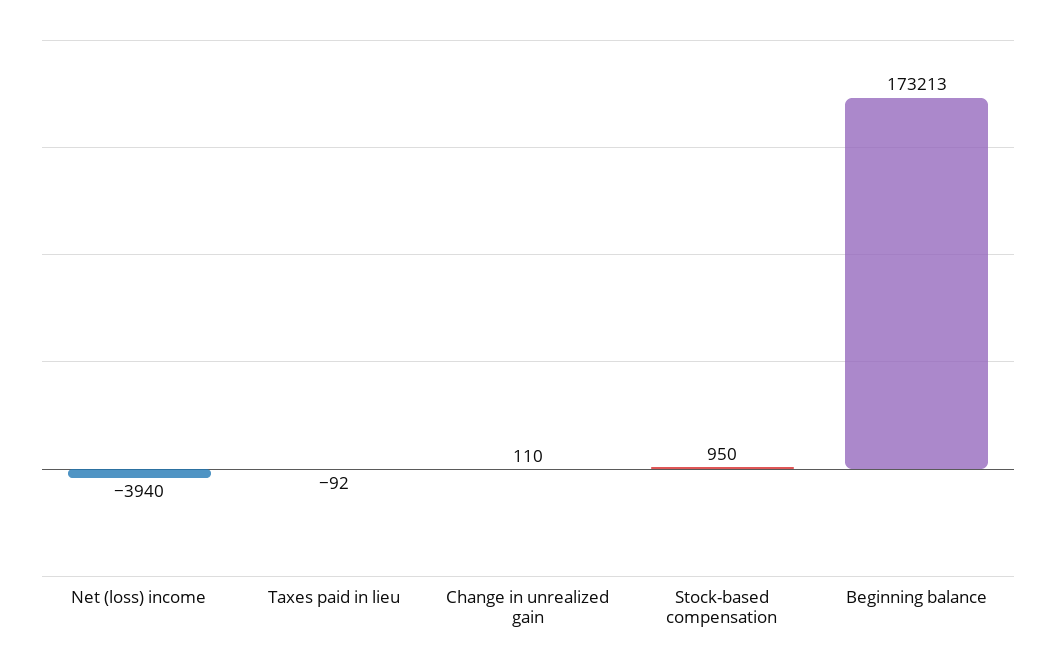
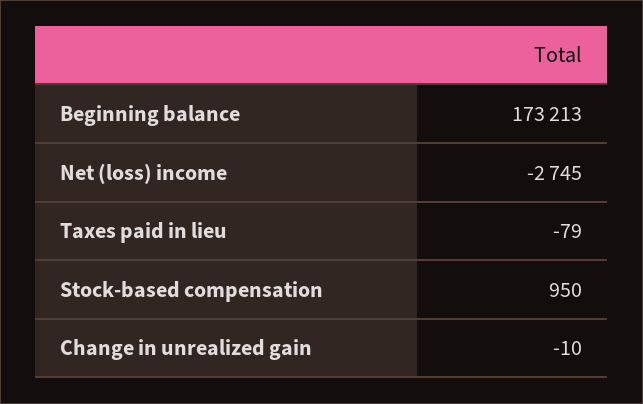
Net (loss) income: -3940 -> -2745
Taxes paid in lieu: -92 -> -79
Change in unrealized gain: 110 -> -10

